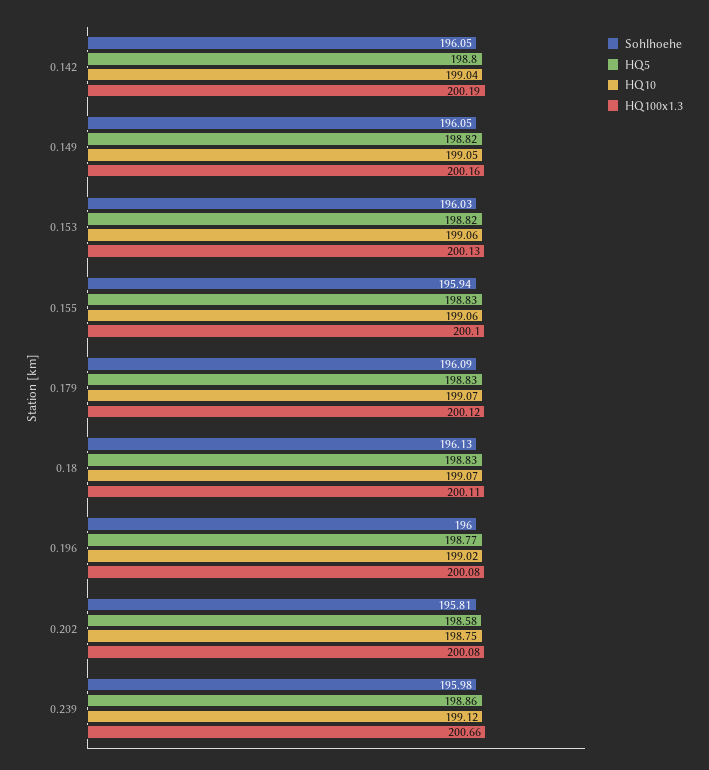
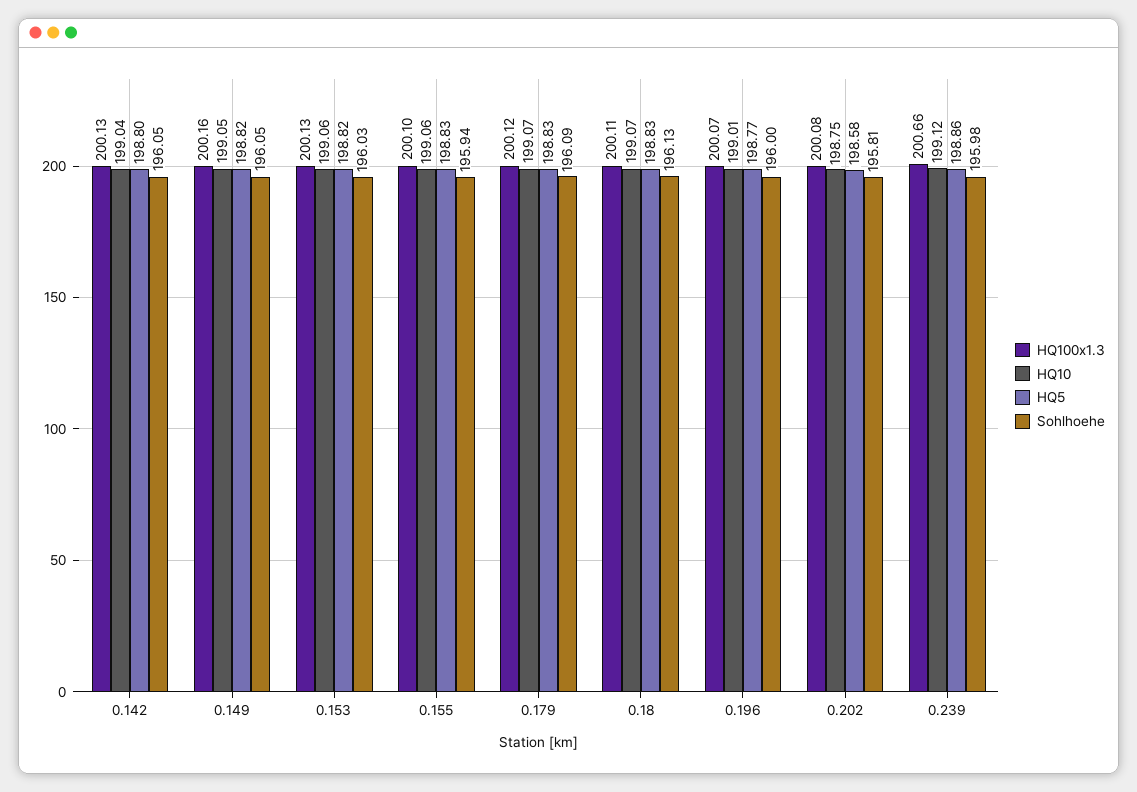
HQ100x1.3, 0.142: 200.19 -> 200.13
HQ10, 0.196: 199.02 -> 199.01
HQ100x1.3, 0.196: 200.08 -> 200.07

